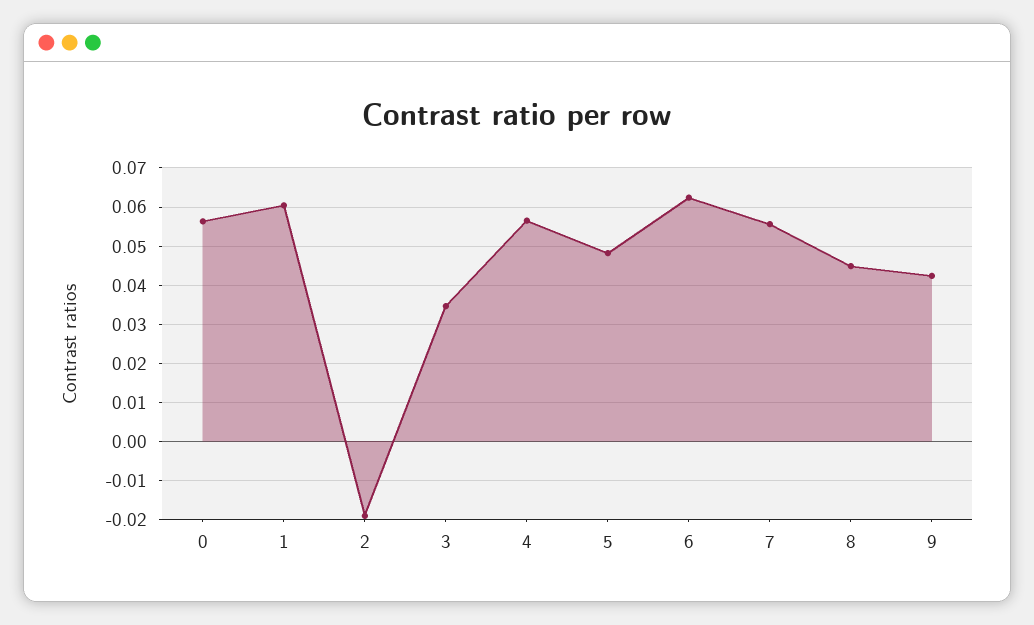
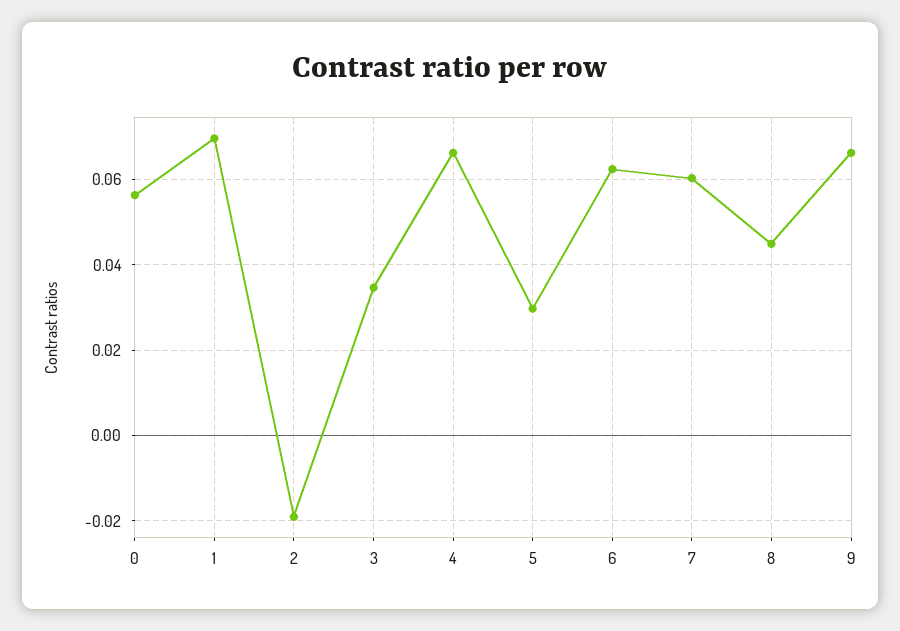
1: 0.06 -> 0.07
4: 0.056 -> 0.066
5: 0.048 -> 0.03
7: 0.056 -> 0.06
9: 0.042 -> 0.066

